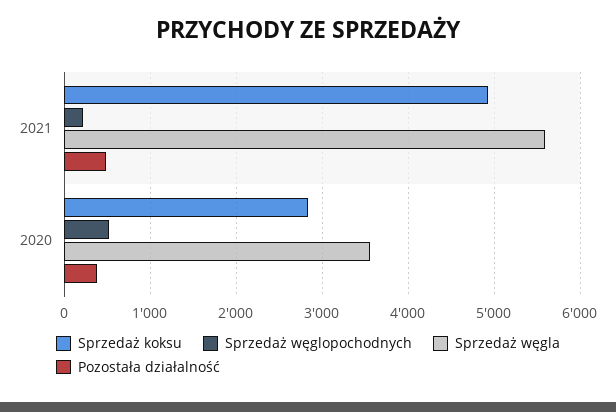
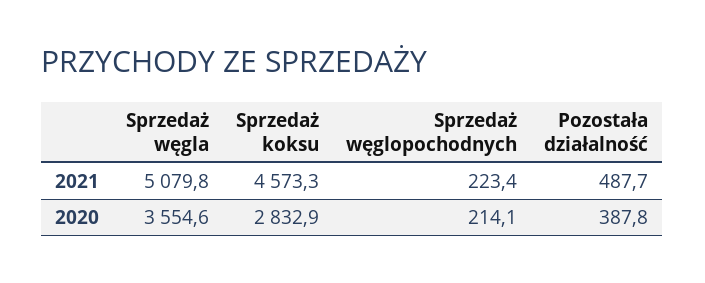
Sprzedaż koksu, 2021: 4900 -> 4573.3
Sprzedaż węgla, 2021: 5600 -> 5079.8
Sprzedaż węglopochodnych, 2020: 500 -> 214.1

